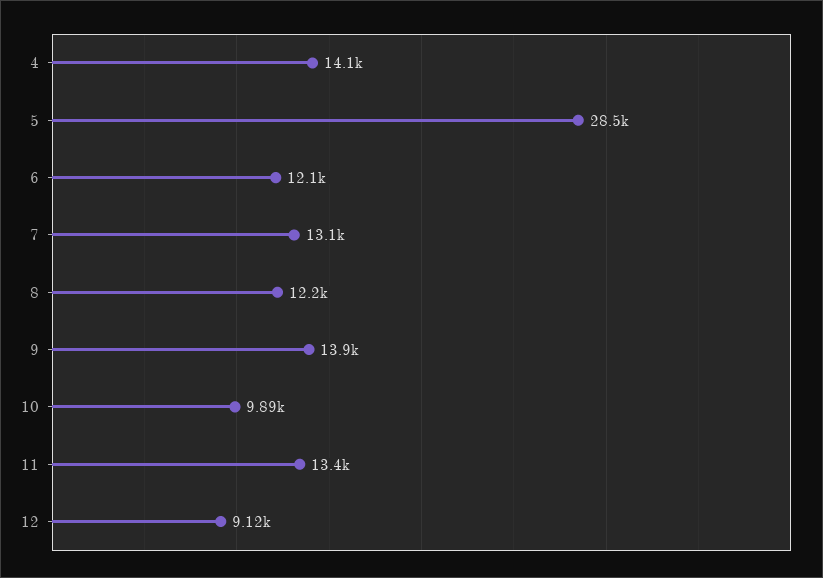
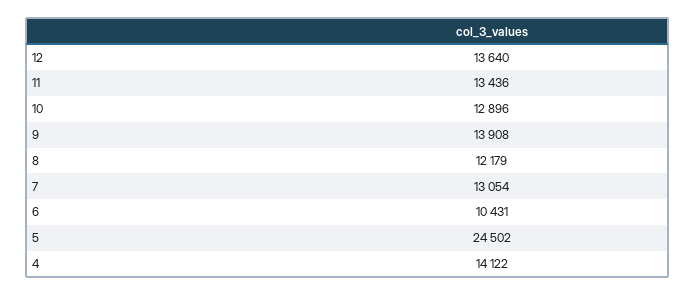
5: 28500 -> 24502
6: 12100 -> 10431
10: 9890 -> 12896
12: 9120 -> 13640

